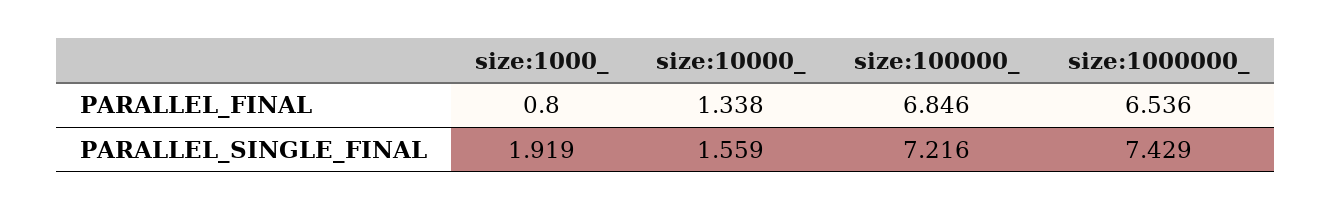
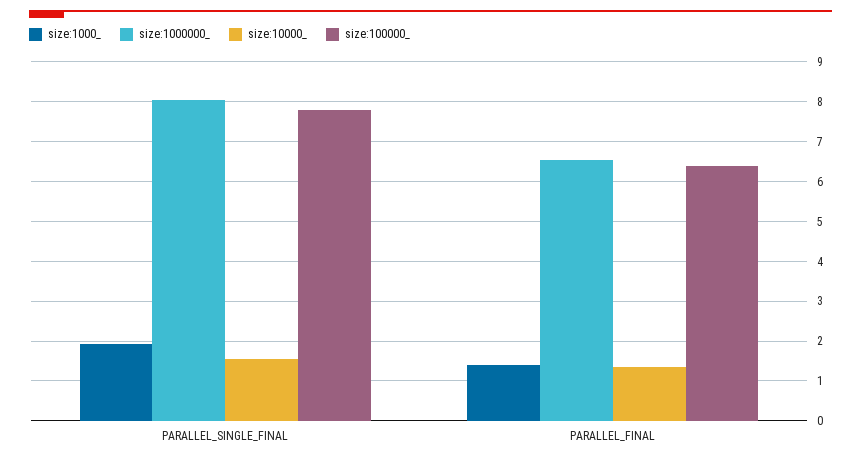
size:1000_, PARALLEL_FINAL: 0.8 -> 1.4
size:100000_, PARALLEL_FINAL: 6.846 -> 6.4
size:100000_, PARALLEL_SINGLE_FINAL: 7.216 -> 7.8
size:1000000_, PARALLEL_SINGLE_FINAL: 7.429 -> 8

